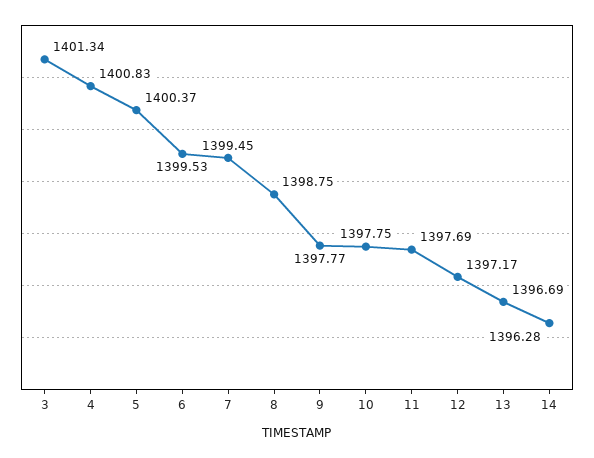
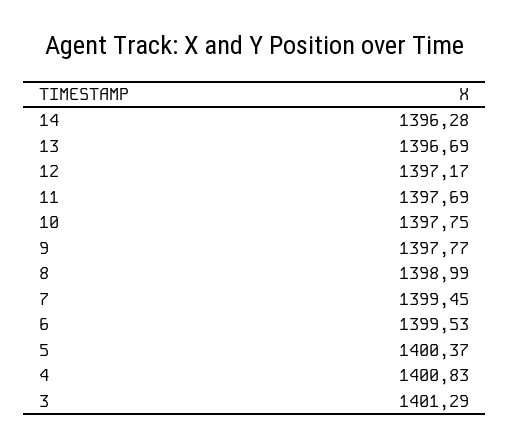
3: 1401.34 -> 1401.29
8: 1398.75 -> 1398.99

